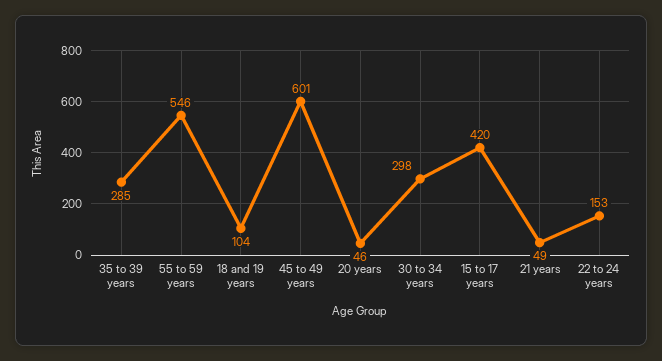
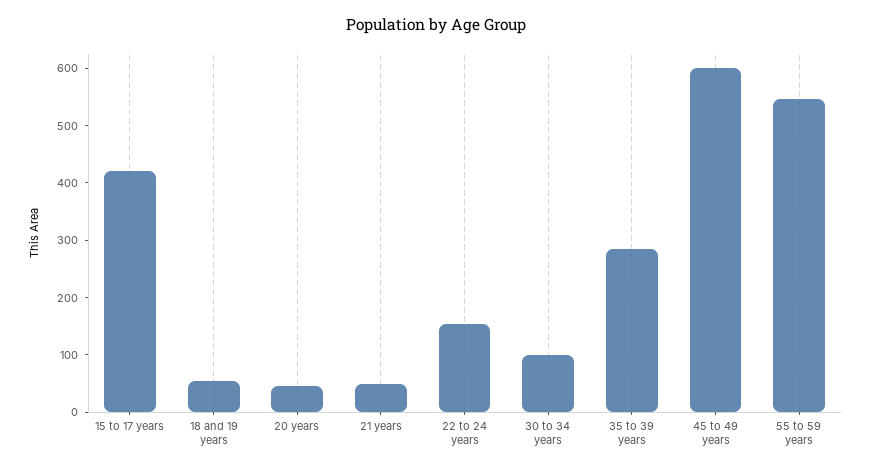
18 and 19 years: 104 -> 60
30 to 34 years: 298 -> 100

